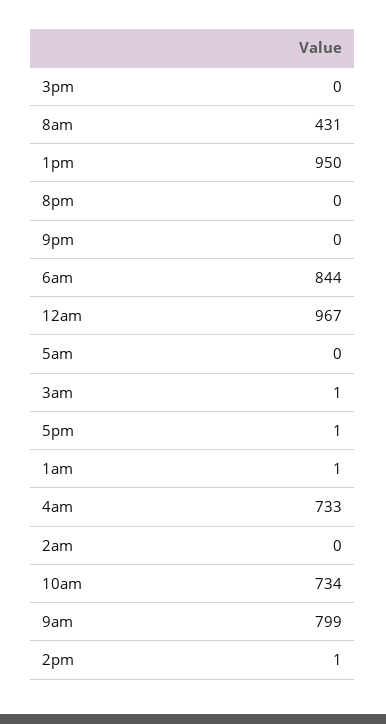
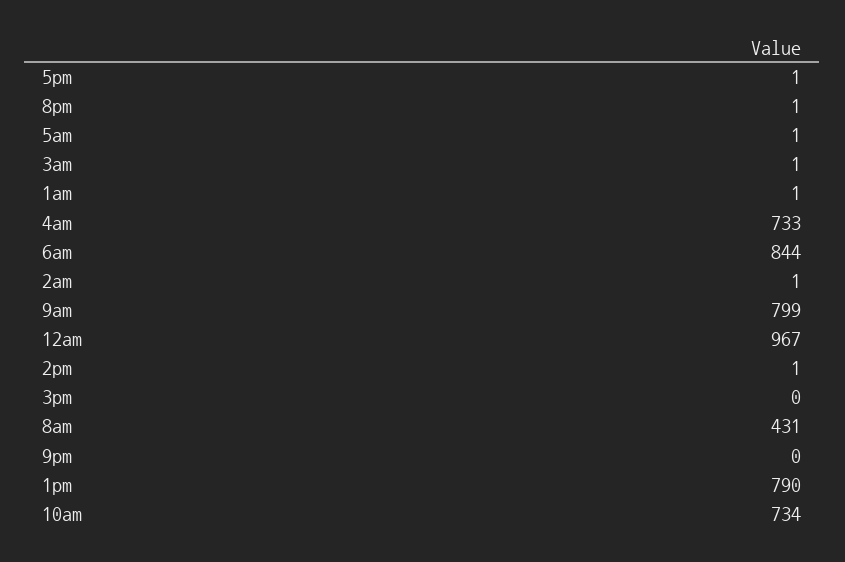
1pm: 950 -> 790
8pm: 0 -> 1
5am: 0 -> 1
2am: 0 -> 1

